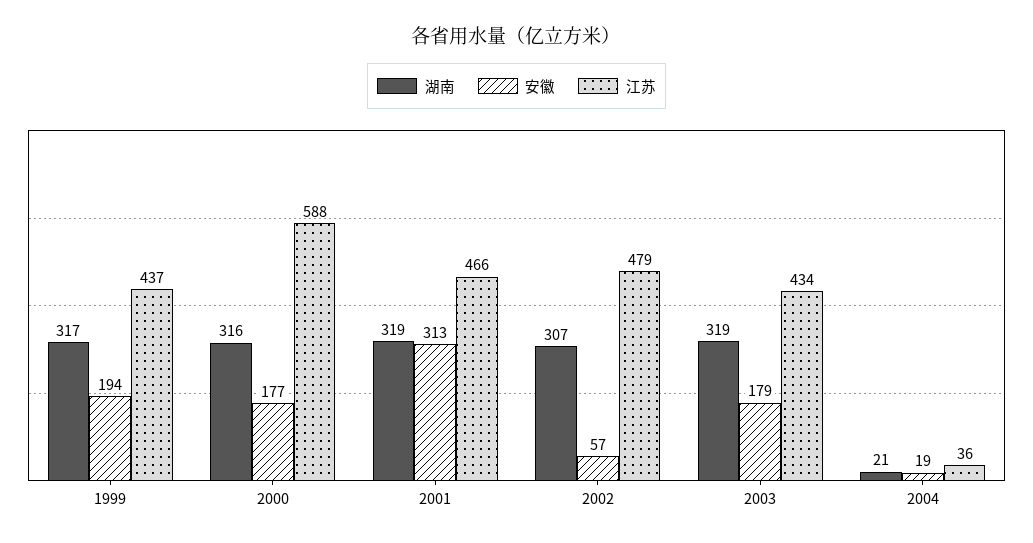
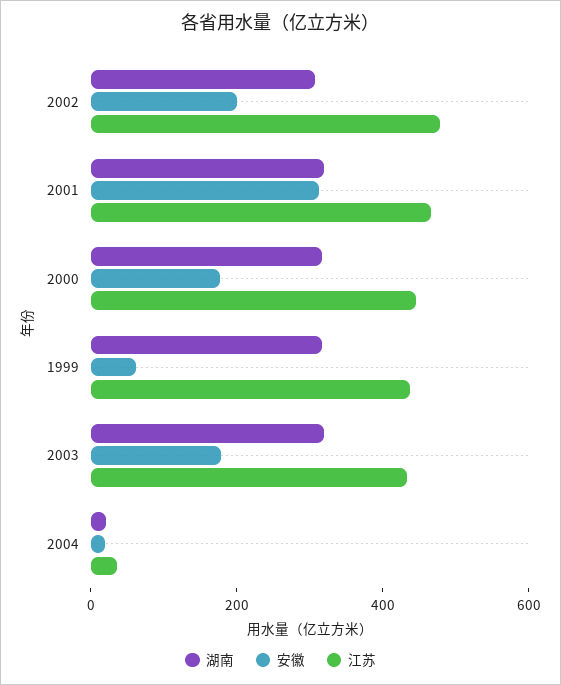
安徽, 1999: 194 -> 50
江苏, 2000: 588 -> 450
安徽, 2002: 57 -> 200

